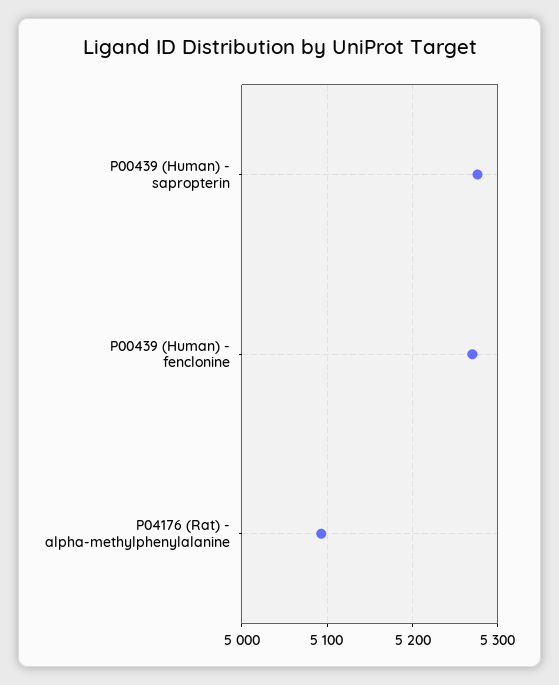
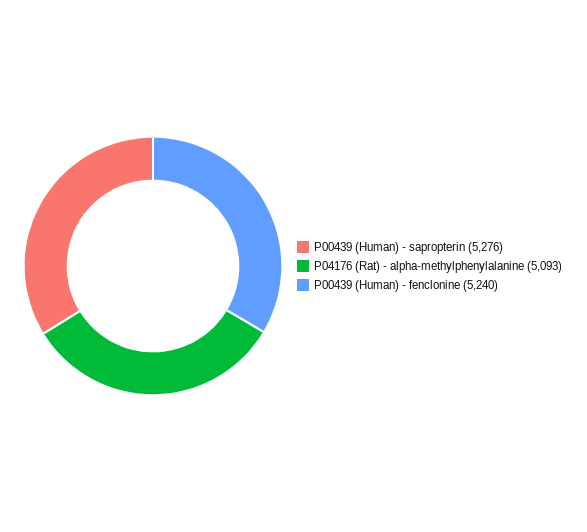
P00439 (Human) - fenclonine: 5270 -> 5240

